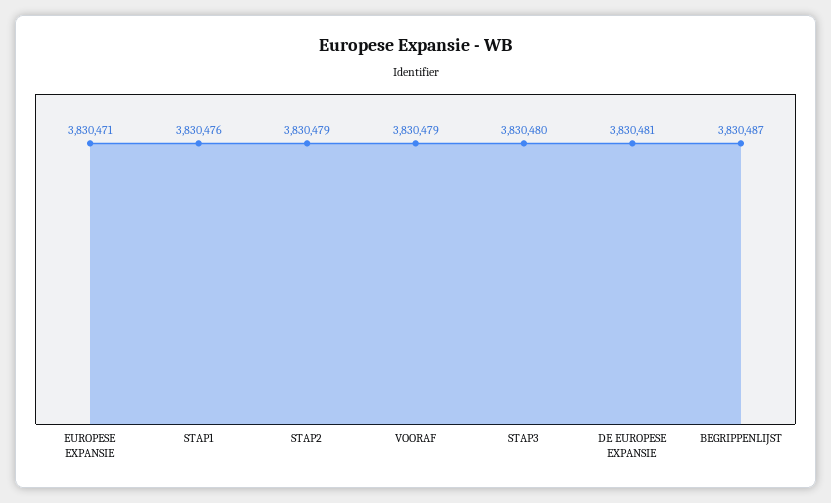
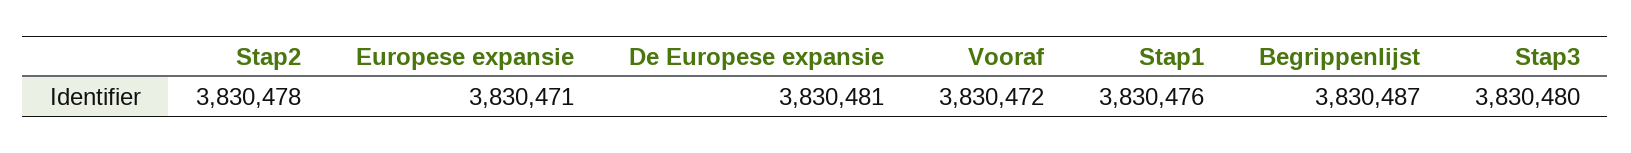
STAP2: 3830479 -> 3830478
VOORAF: 3830479 -> 3830472

